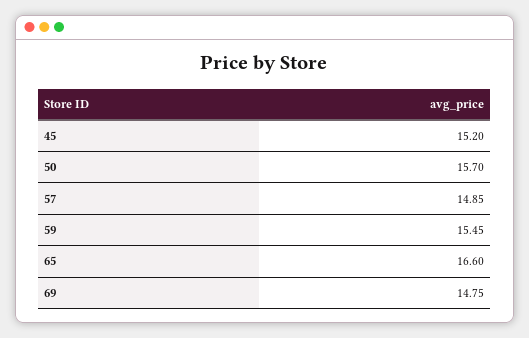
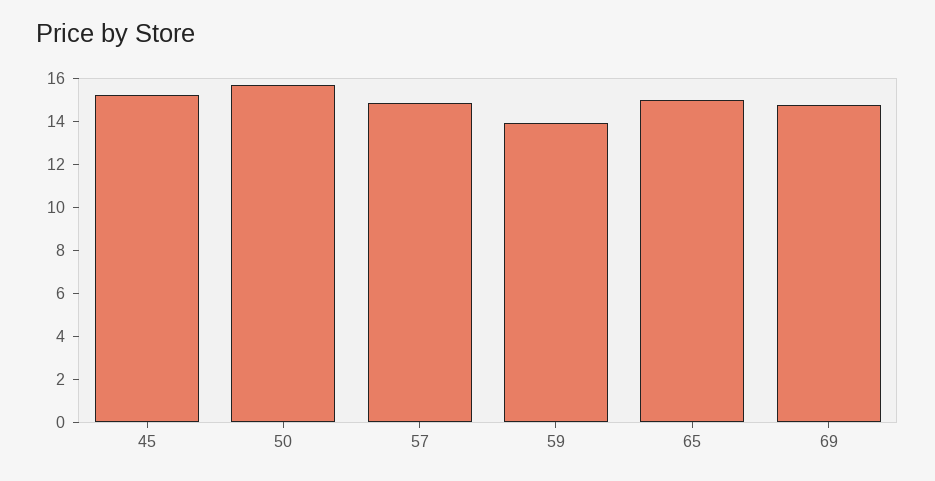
59: 15.45 -> 14
65: 16.6 -> 15

